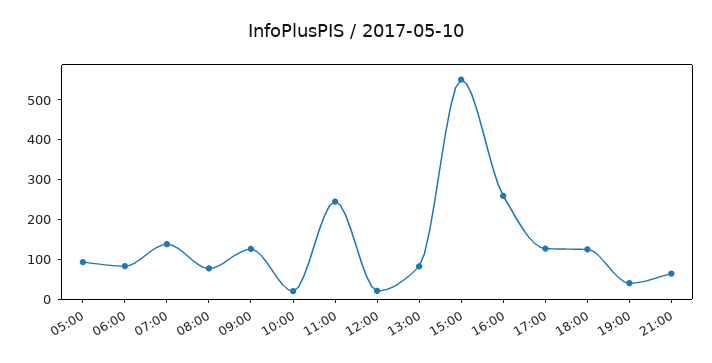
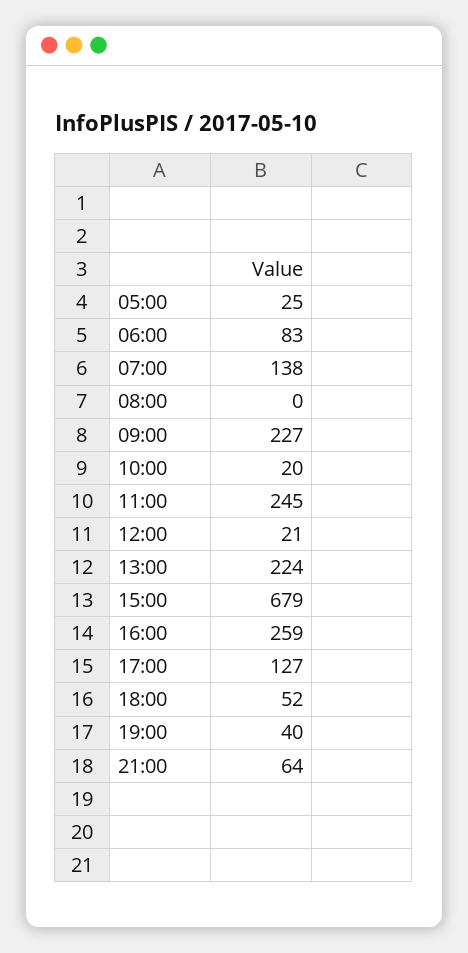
05:00: 100 -> 25
08:00: 75 -> 0
09:00: 125 -> 227
13:00: 75 -> 224
15:00: 550 -> 679
18:00: 125 -> 52

